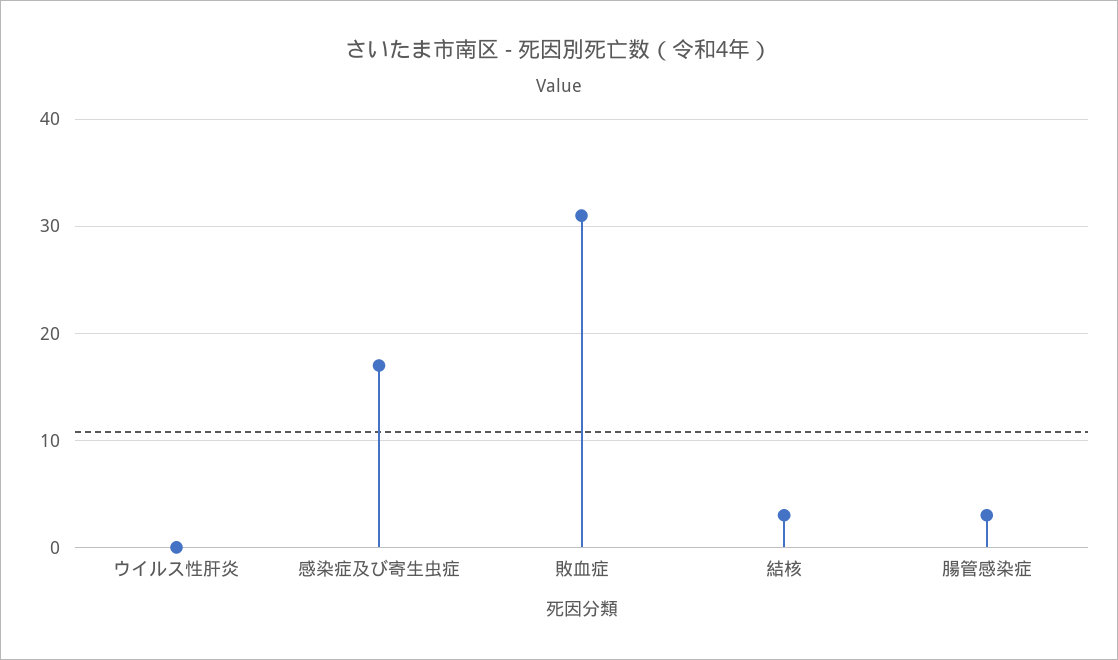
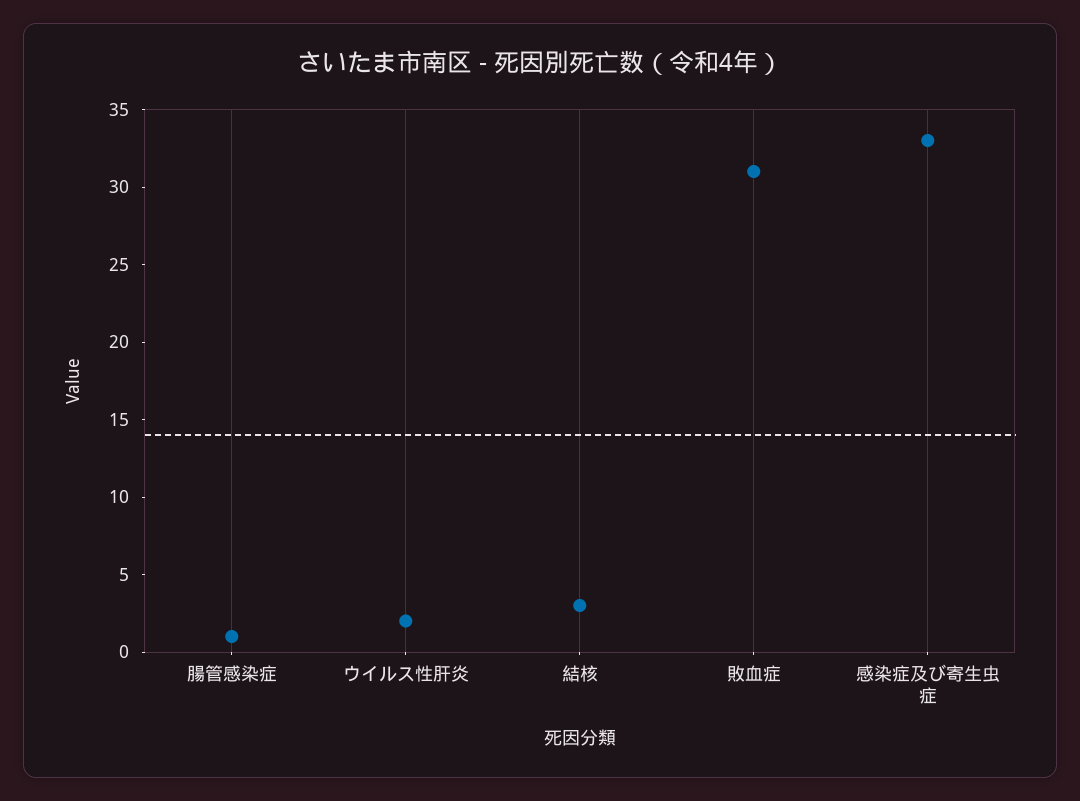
ウイルス性肝炎: 0 -> 2
感染症及び寄生虫症: 17 -> 33
腸管感染症: 3 -> 1

